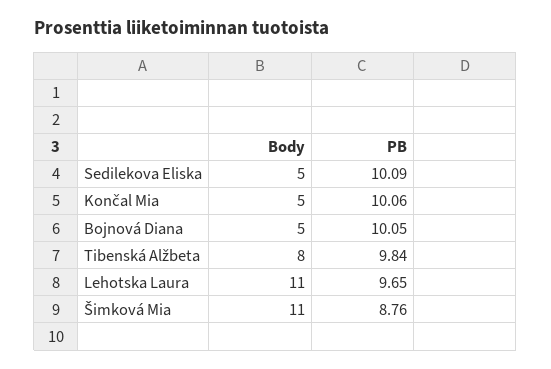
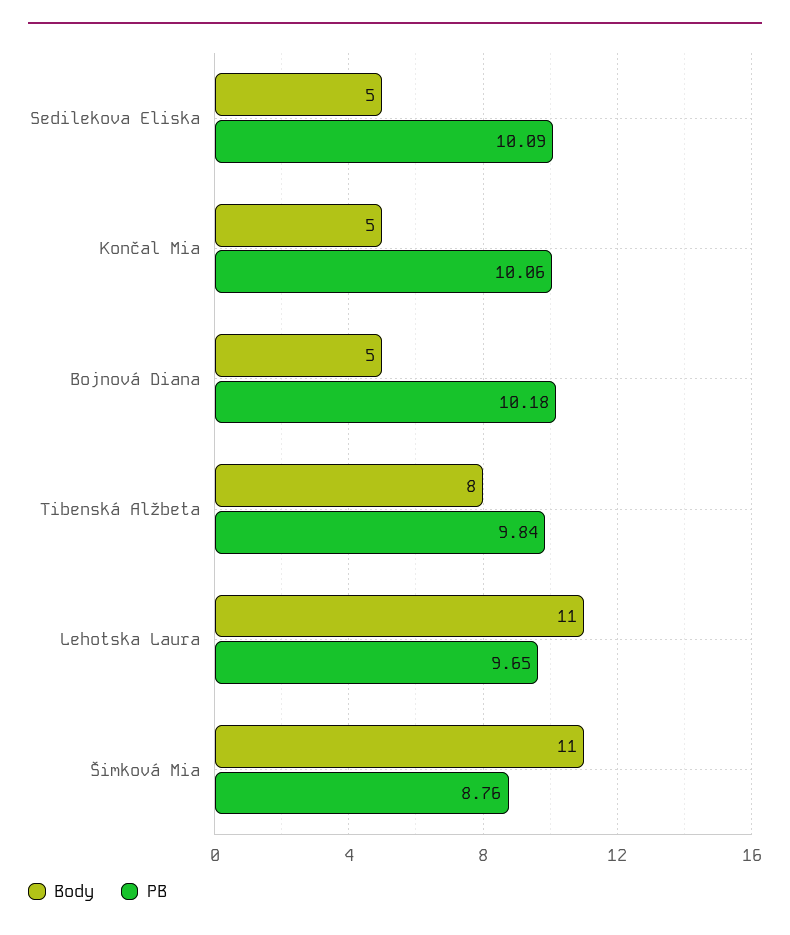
PB, Bojnová Diana: 10.05 -> 10.18

